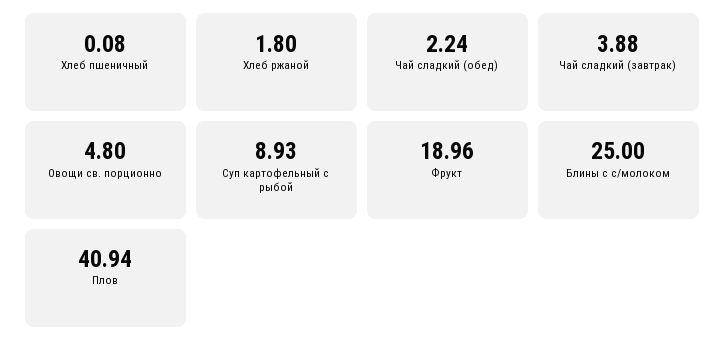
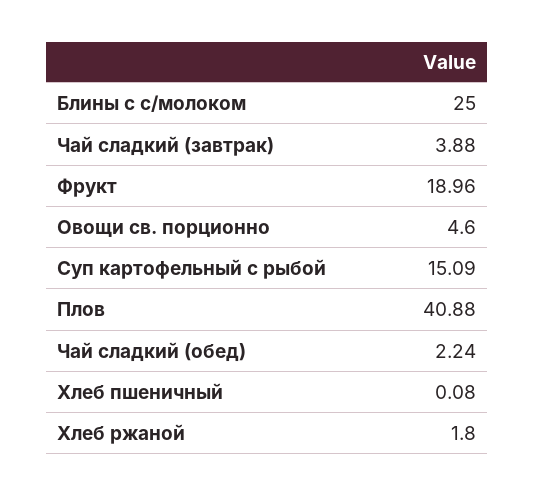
Овощи св. порционно: 4.8 -> 4.6
Суп картофельный с рыбой: 8.93 -> 15.09
Плов: 40.94 -> 40.88

